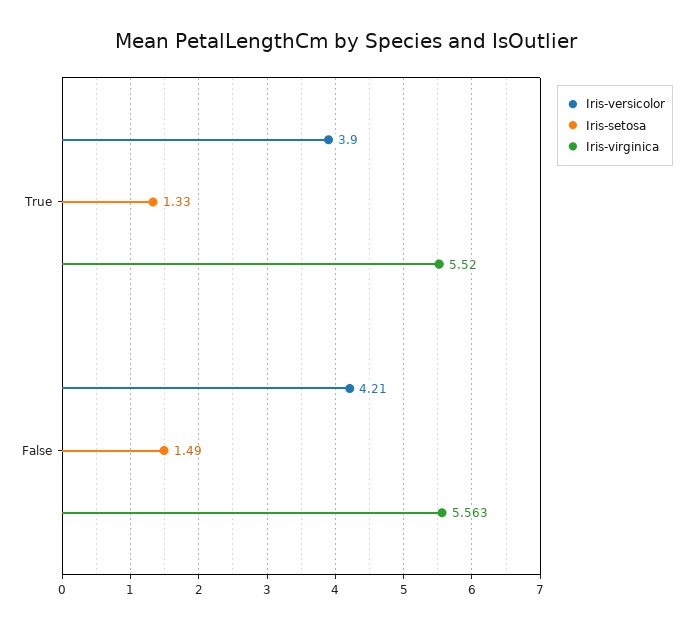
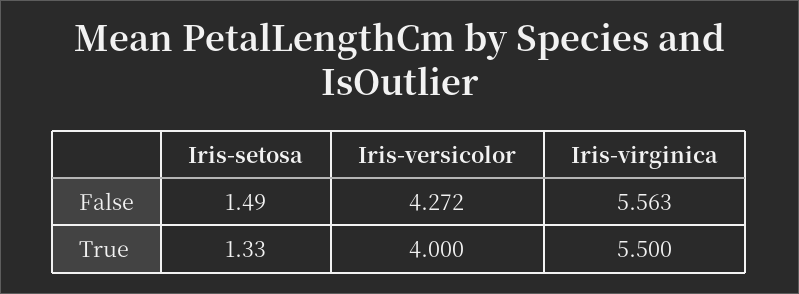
Iris-versicolor, True: 3.9 -> 4
Iris-virginica, True: 5.52 -> 5.5
Iris-versicolor, False: 4.21 -> 4.272

